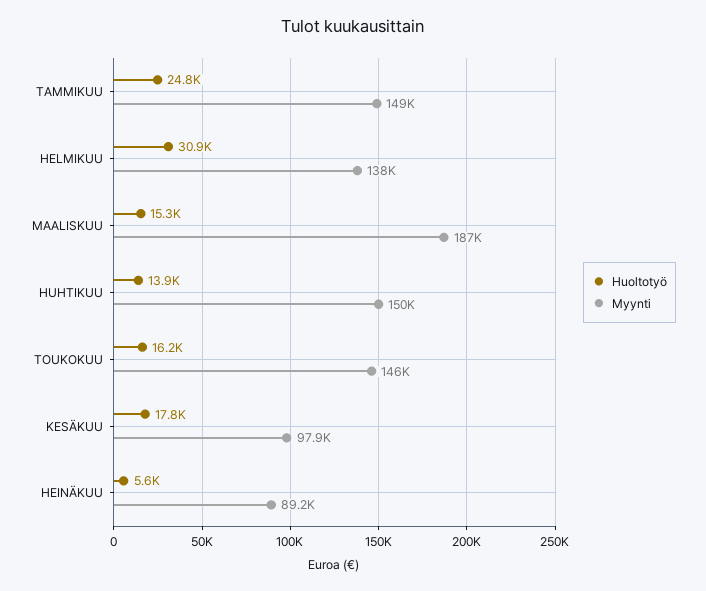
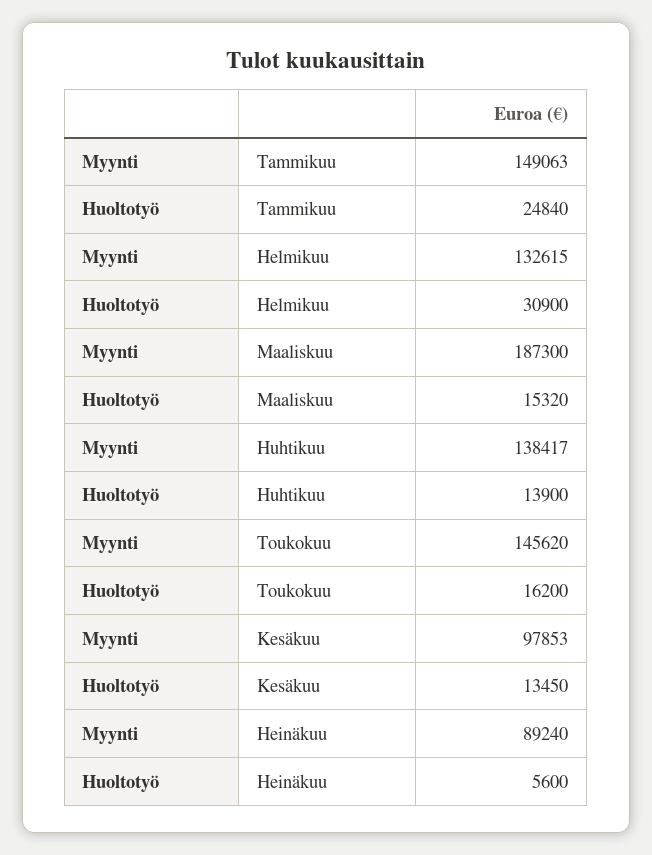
Myynti, HELMIKUU: 138000 -> 132615
Myynti, HUHTIKUU: 150000 -> 138417
Huoltotyö, KESÄKUU: 17800 -> 13450

